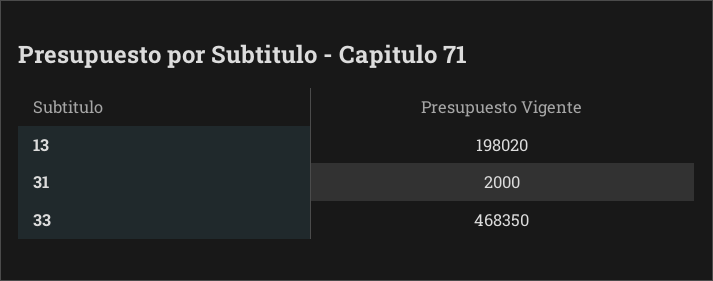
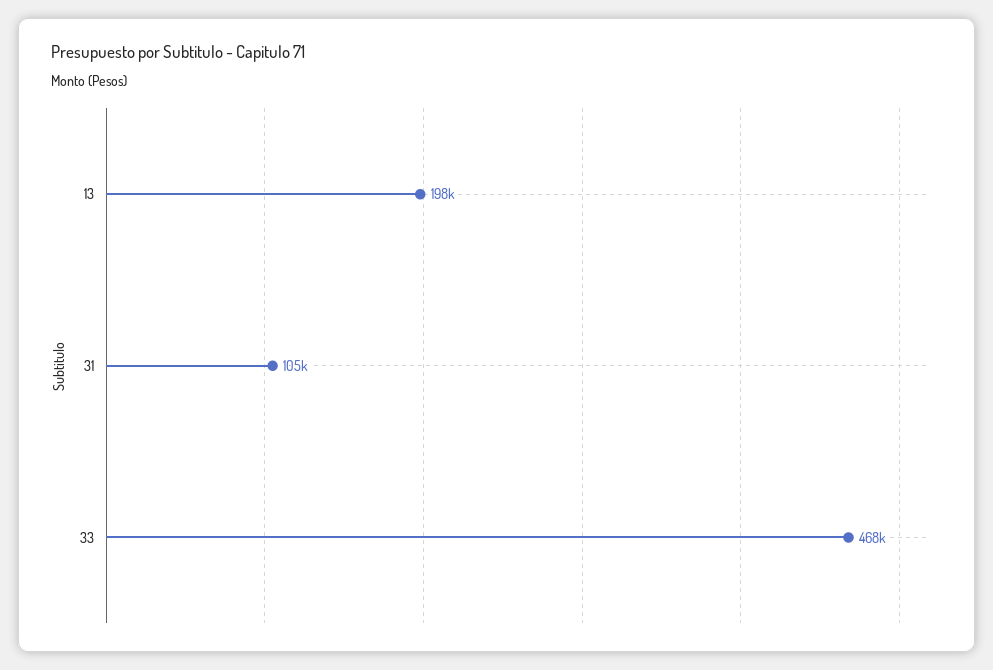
31: 2000 -> 105000

